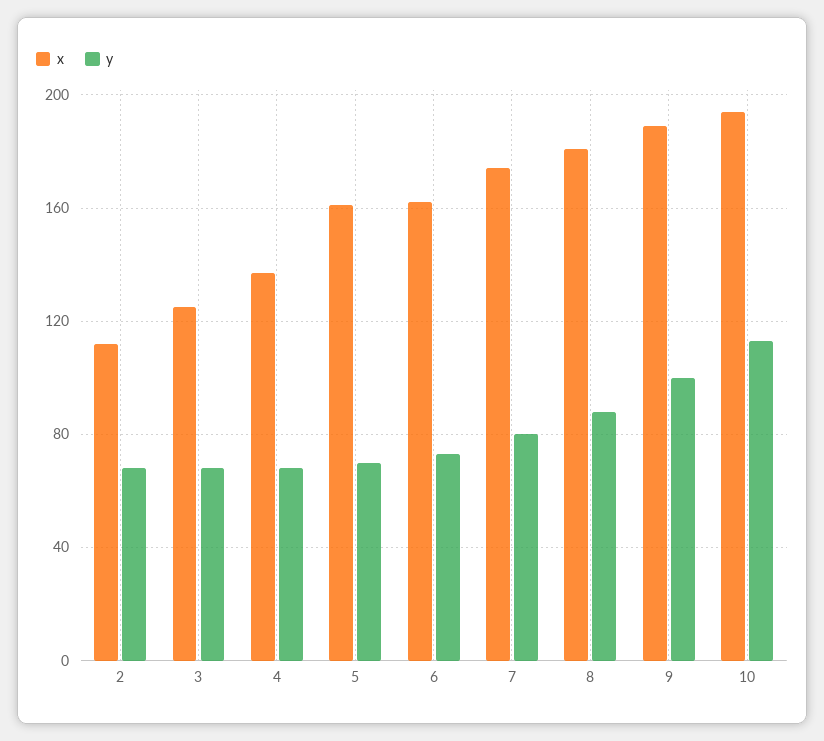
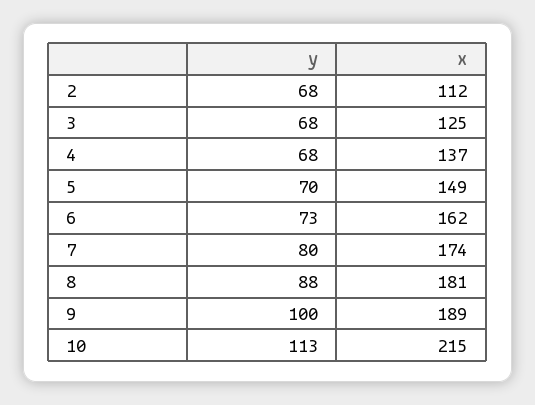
x, 5: 160 -> 149
x, 10: 195 -> 215

